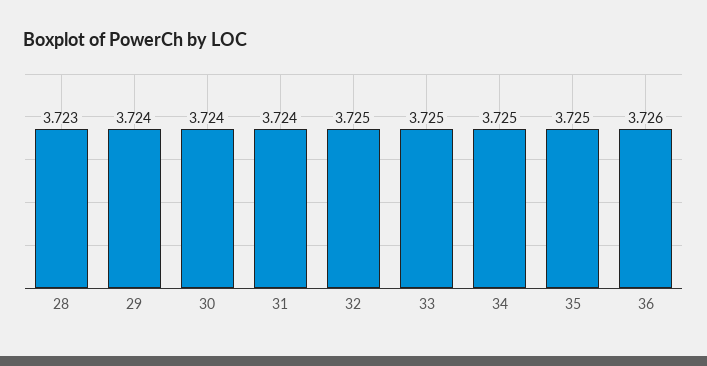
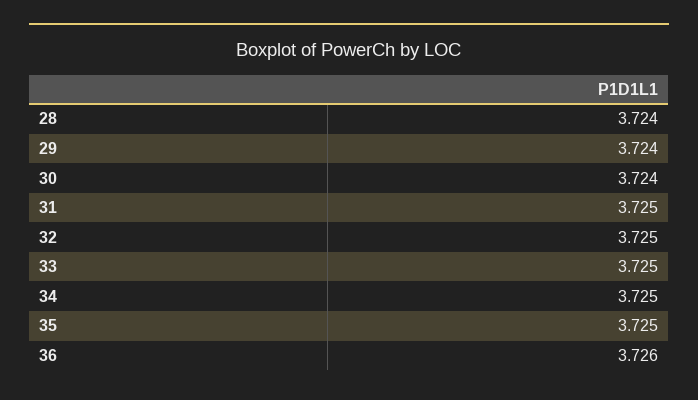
28: 3.723 -> 3.724
31: 3.724 -> 3.725

